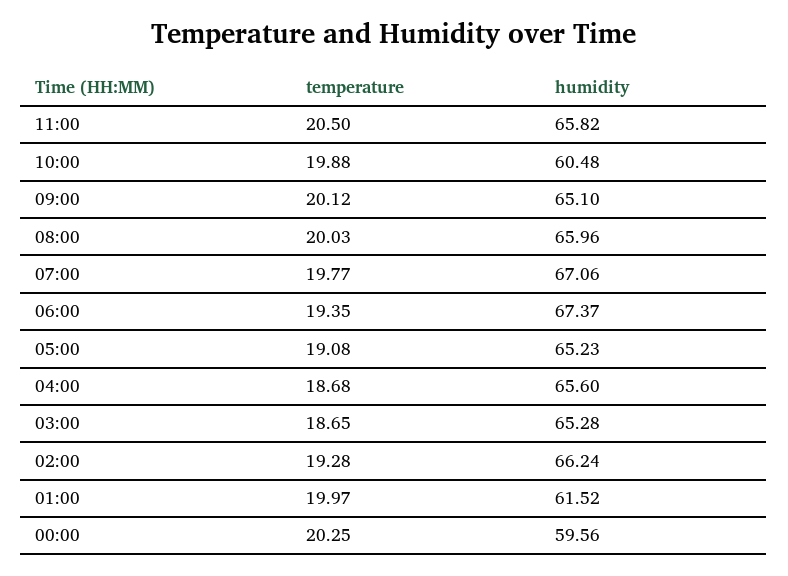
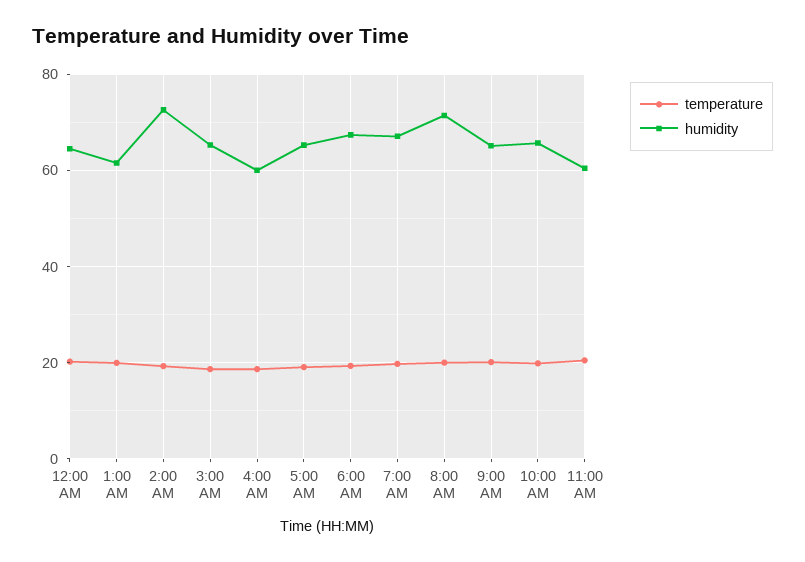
humidity, 11:00: 65.82 -> 60
humidity, 10:00: 60.48 -> 66
humidity, 08:00: 65.96 -> 72
humidity, 04:00: 65.6 -> 60
humidity, 02:00: 66.24 -> 72
humidity, 00:00: 59.56 -> 64

